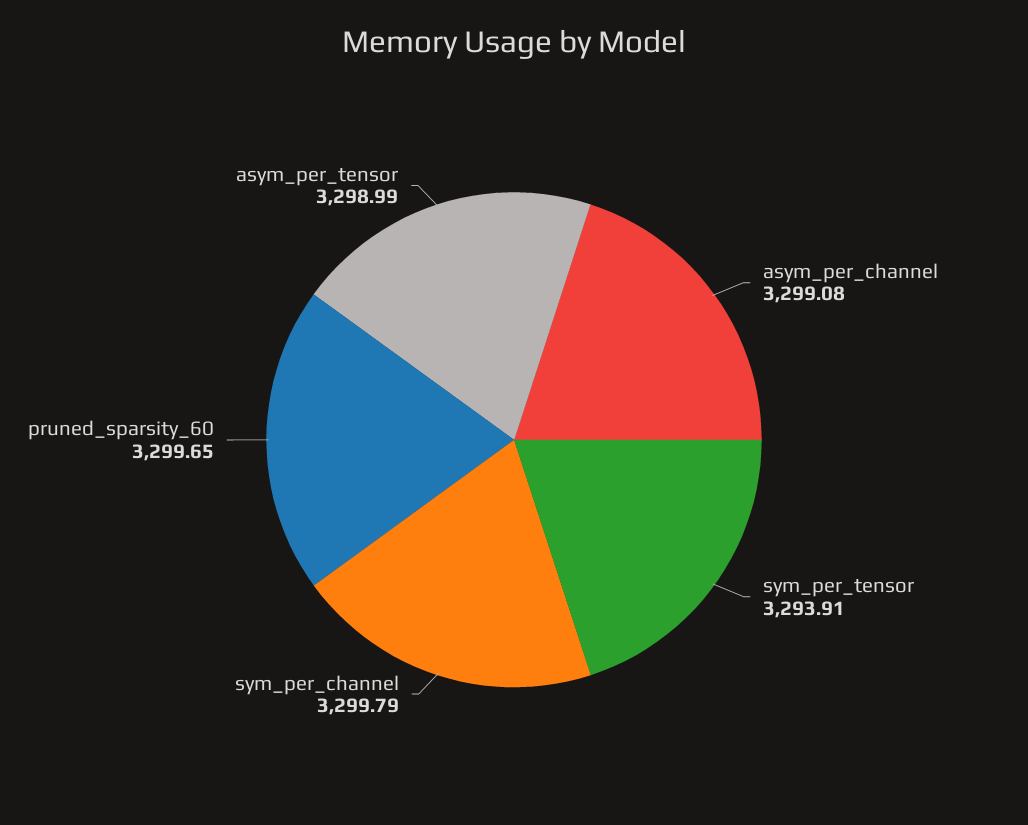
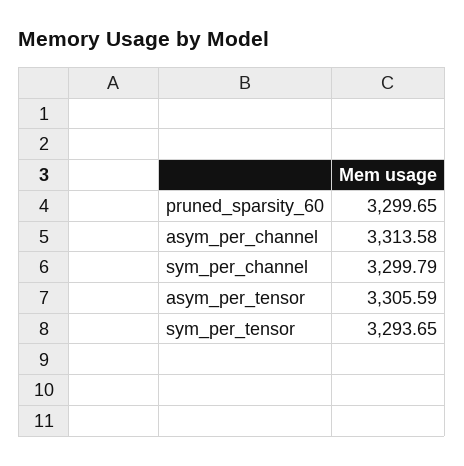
asym_per_channel: 3299.08 -> 3313.58
sym_per_tensor: 3293.91 -> 3293.65
asym_per_tensor: 3298.99 -> 3305.59

